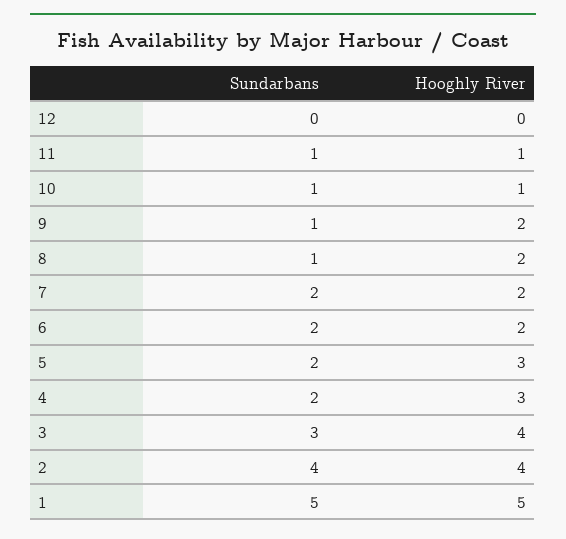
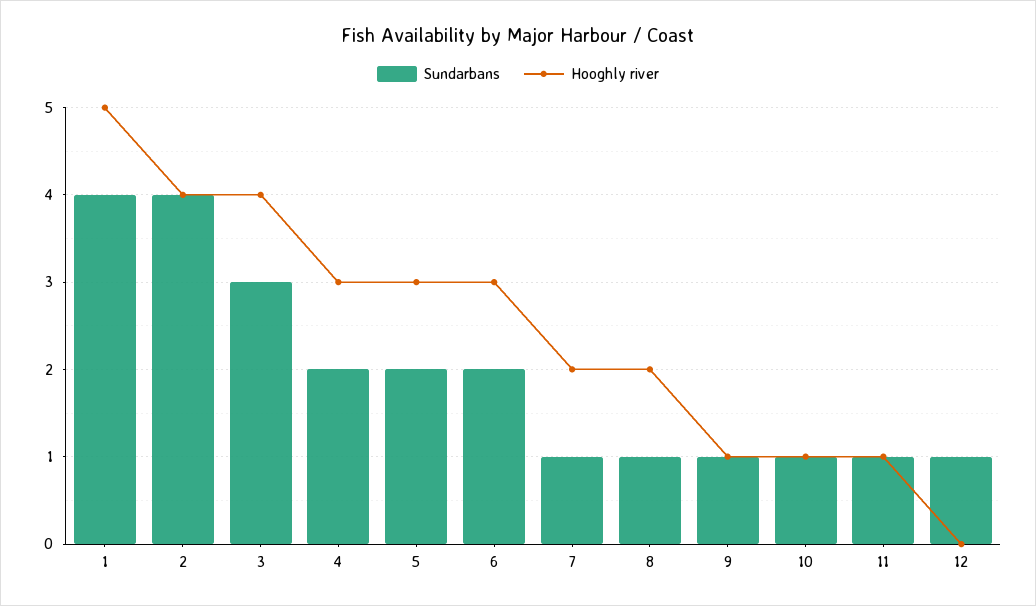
Sundarbans, 12: 0 -> 1
Hooghly River, 9: 2 -> 1
Sundarbans, 7: 2 -> 1
Hooghly River, 6: 2 -> 3
Sundarbans, 1: 5 -> 4

